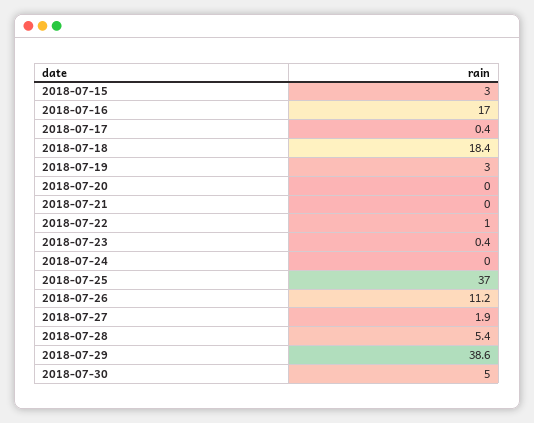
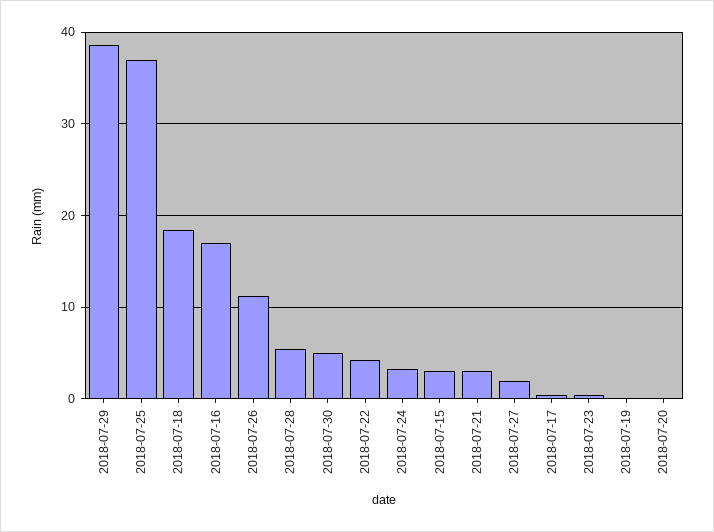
2018-07-19: 3 -> 0
2018-07-21: 0 -> 3
2018-07-22: 1 -> 4
2018-07-24: 0 -> 3

